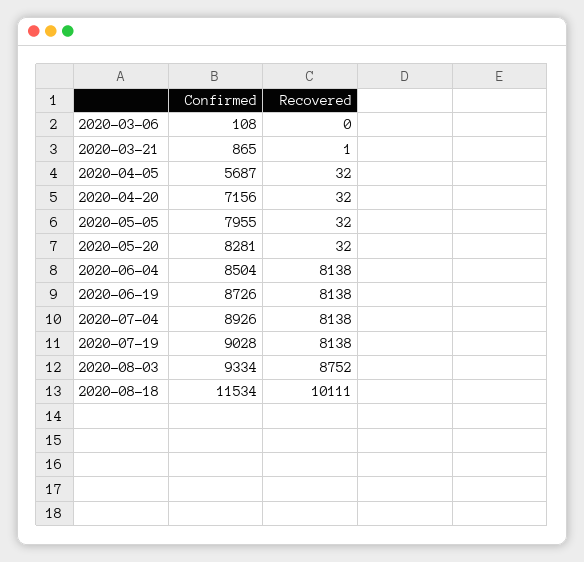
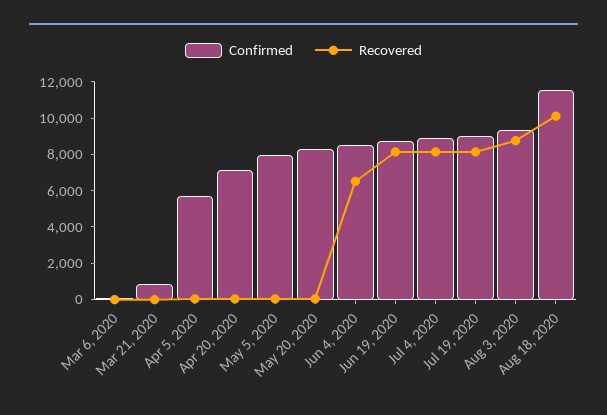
Recovered, 2020-06-04: 8138 -> 6500

